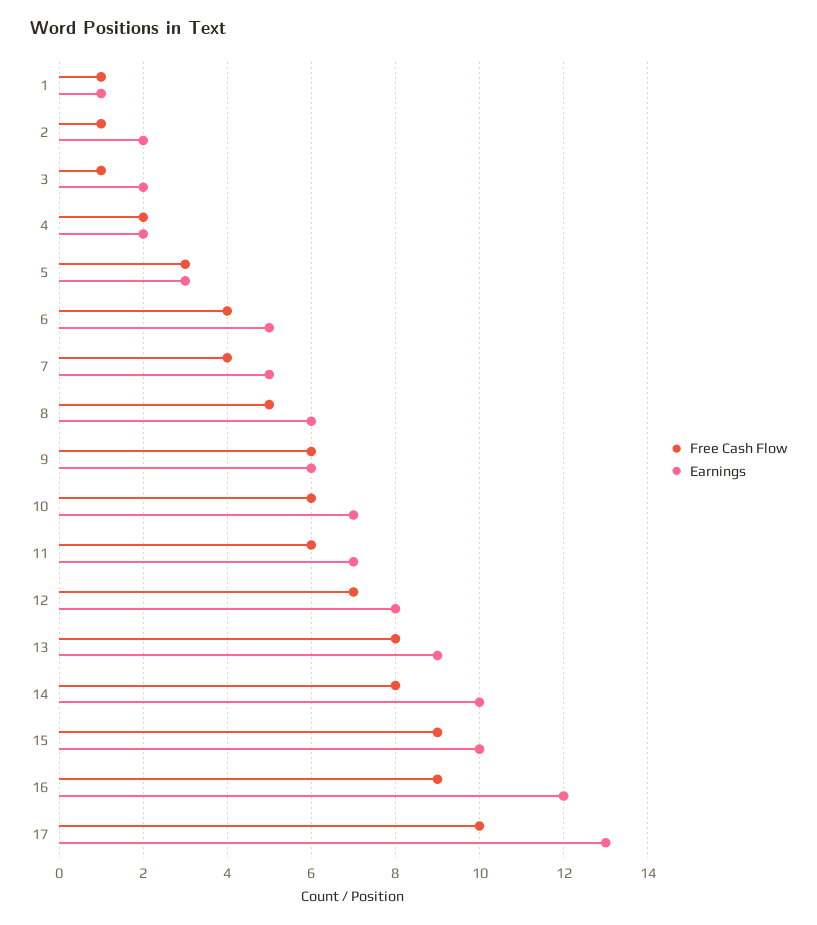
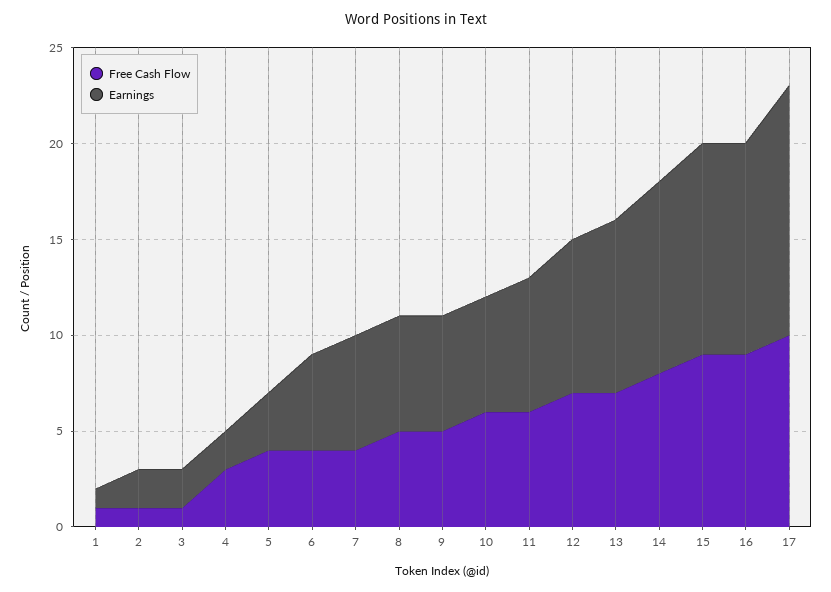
Free Cash Flow, 4: 2 -> 3
Free Cash Flow, 5: 3 -> 4
Earnings, 7: 5 -> 6
Free Cash Flow, 9: 6 -> 5
Earnings, 10: 7 -> 6
Free Cash Flow, 13: 8 -> 7
Earnings, 15: 10 -> 11
Earnings, 16: 12 -> 11

